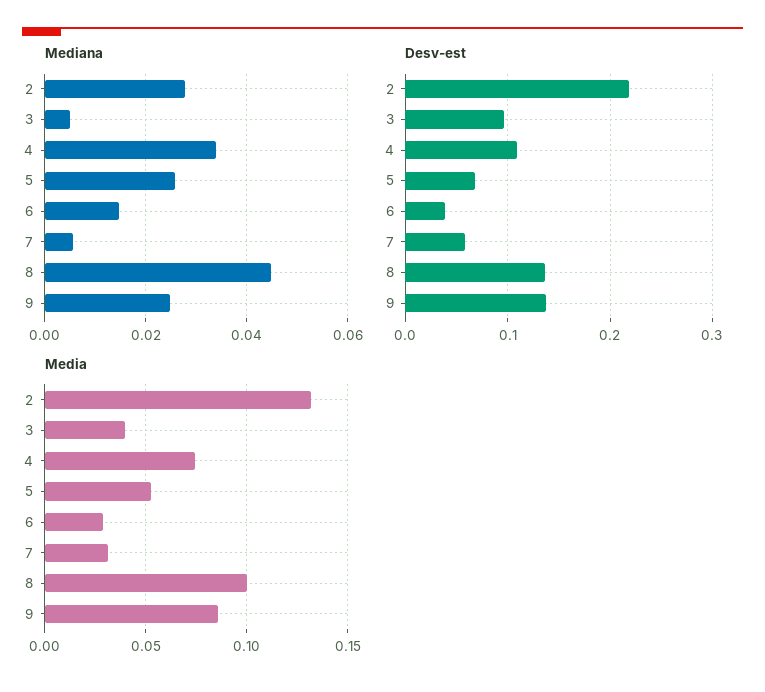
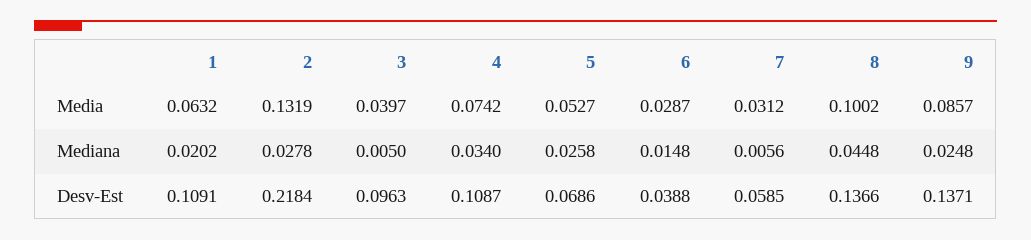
Media, 1: none -> 0.0632
Mediana, 1: none -> 0.0202
Desv-est, 1: none -> 0.1091

